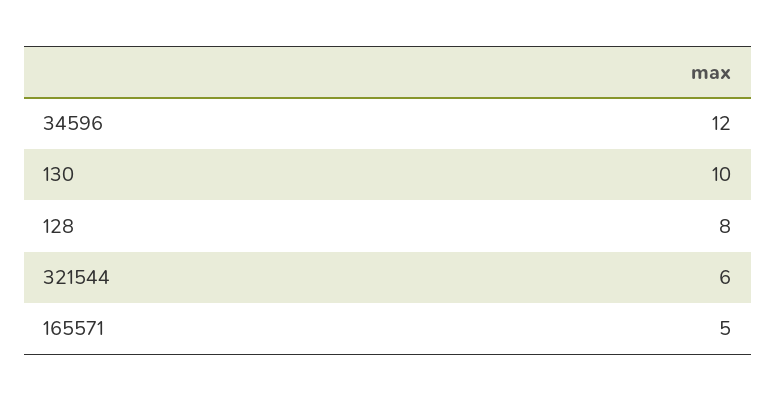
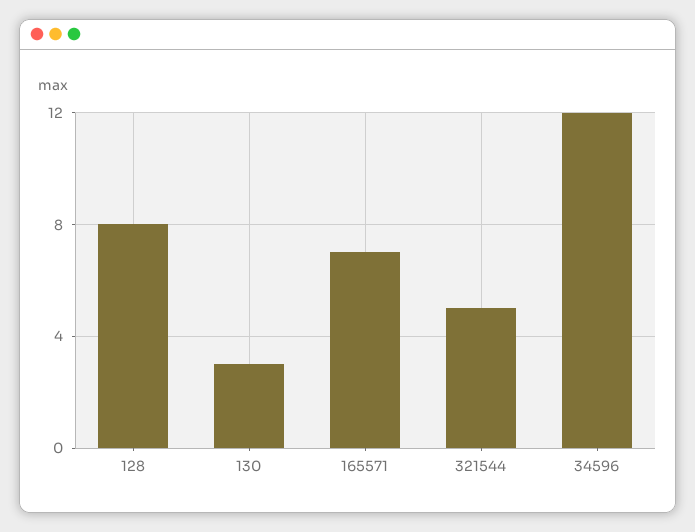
130: 10 -> 3
321544: 6 -> 5
165571: 5 -> 7

